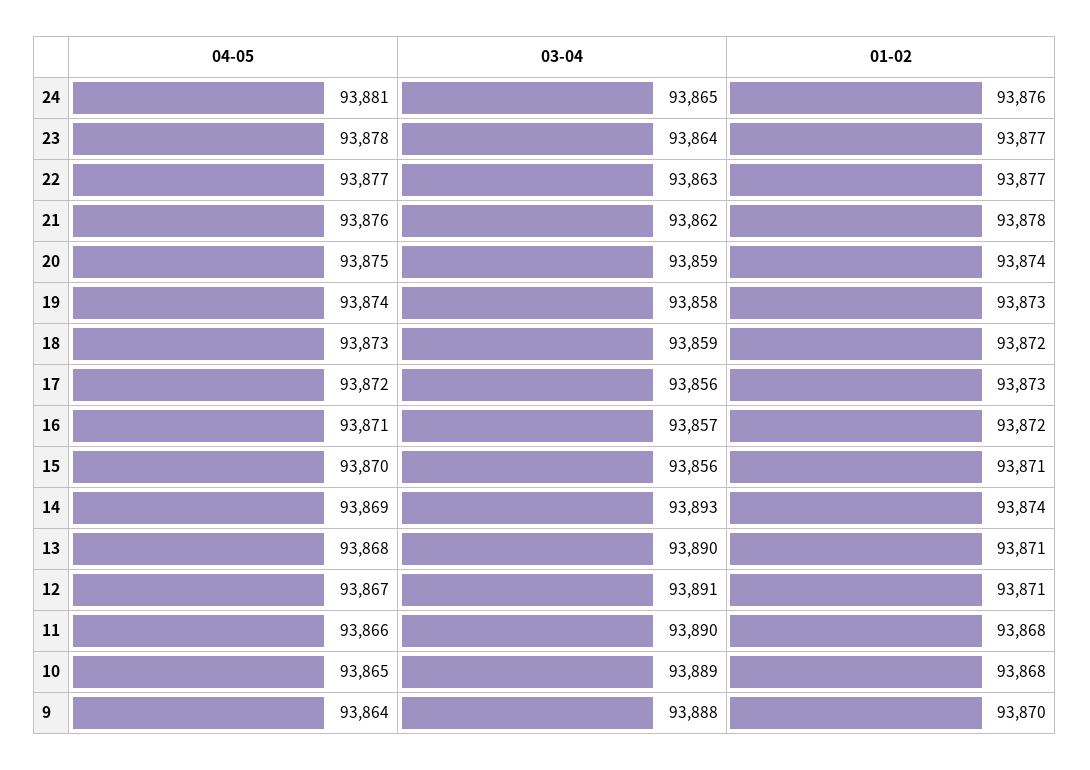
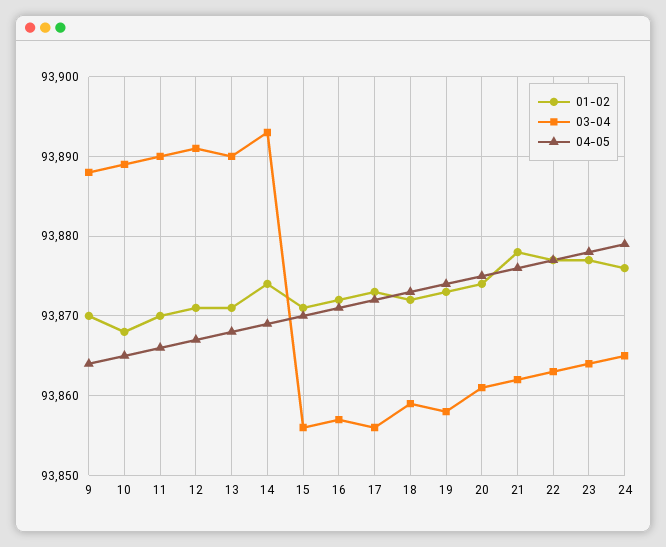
04-05, 24: 93881 -> 93879
03-04, 20: 93859 -> 93861
01-02, 11: 93868 -> 93870

